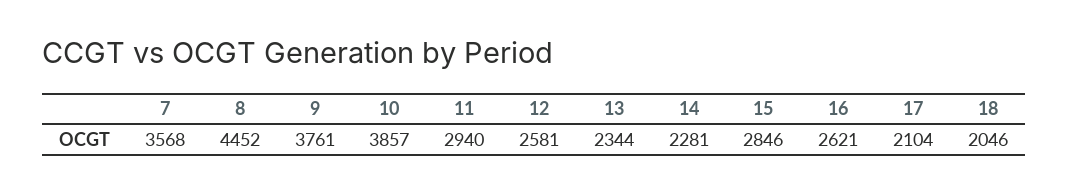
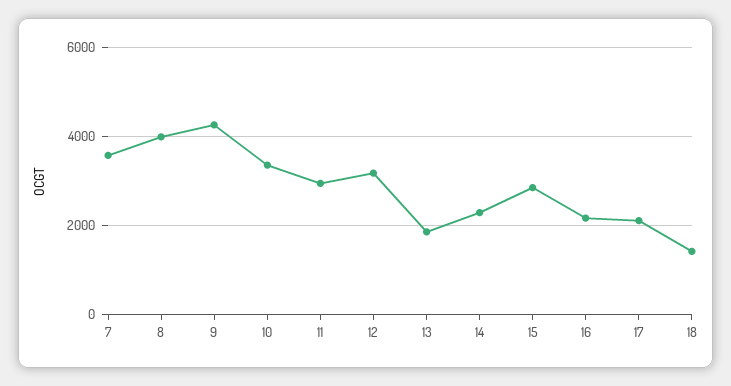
8: 4452 -> 4000
9: 3761 -> 4200
10: 3857 -> 3400
12: 2581 -> 3200
13: 2344 -> 1800
16: 2621 -> 2200
18: 2046 -> 1400

